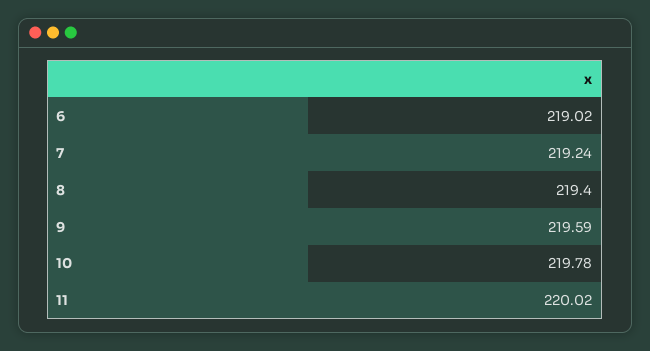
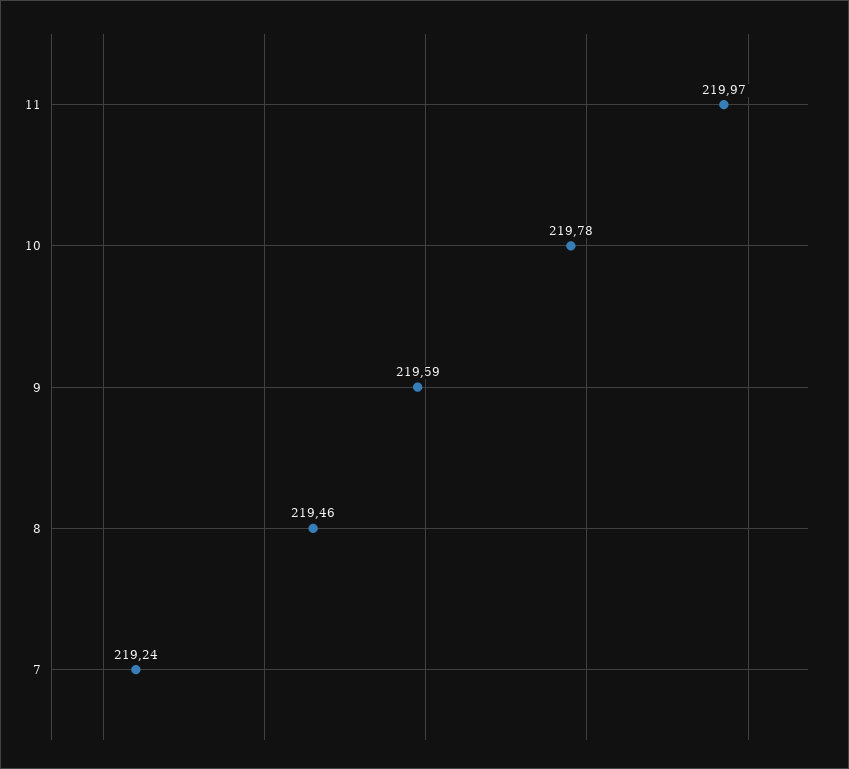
6: 219.02 -> none
8: 219.4 -> 219.46
11: 220.02 -> 219.97

